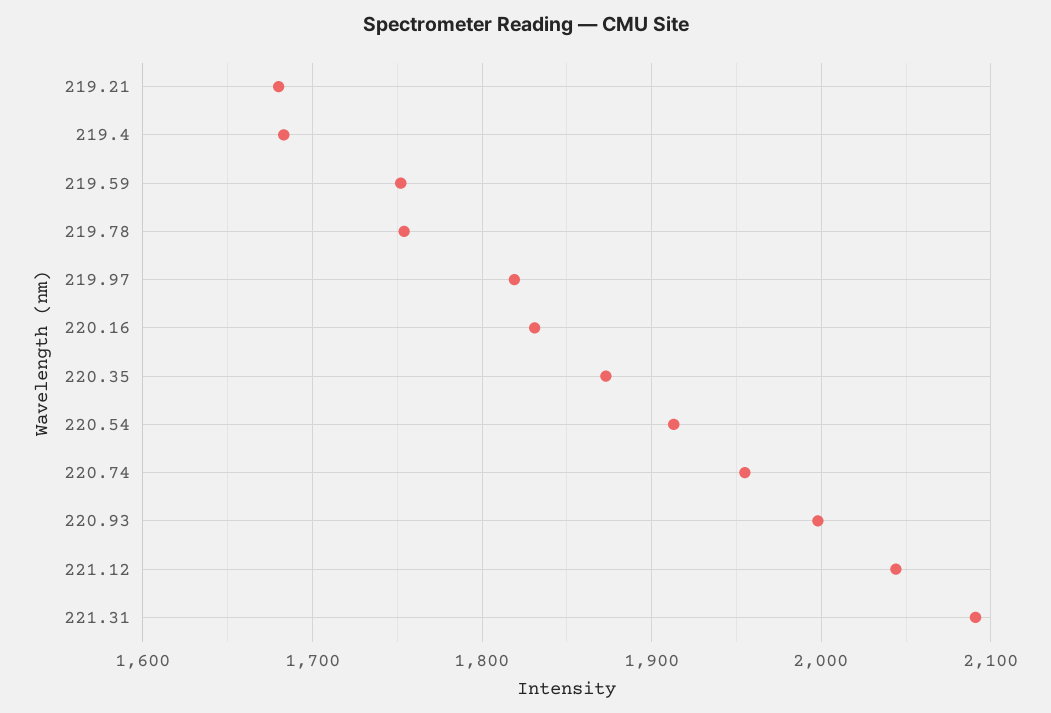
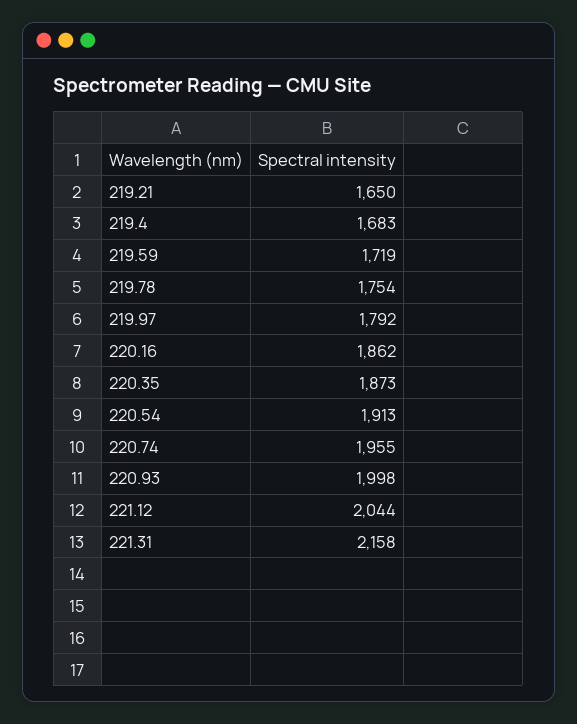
219.21: 1680 -> 1650
219.59: 1750 -> 1719
219.97: 1820 -> 1792
220.16: 1830 -> 1862
221.31: 2090 -> 2158

